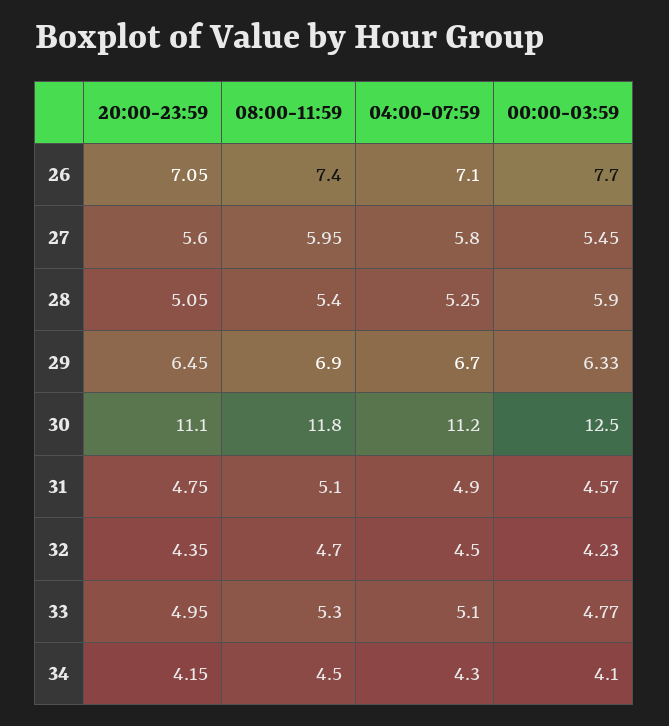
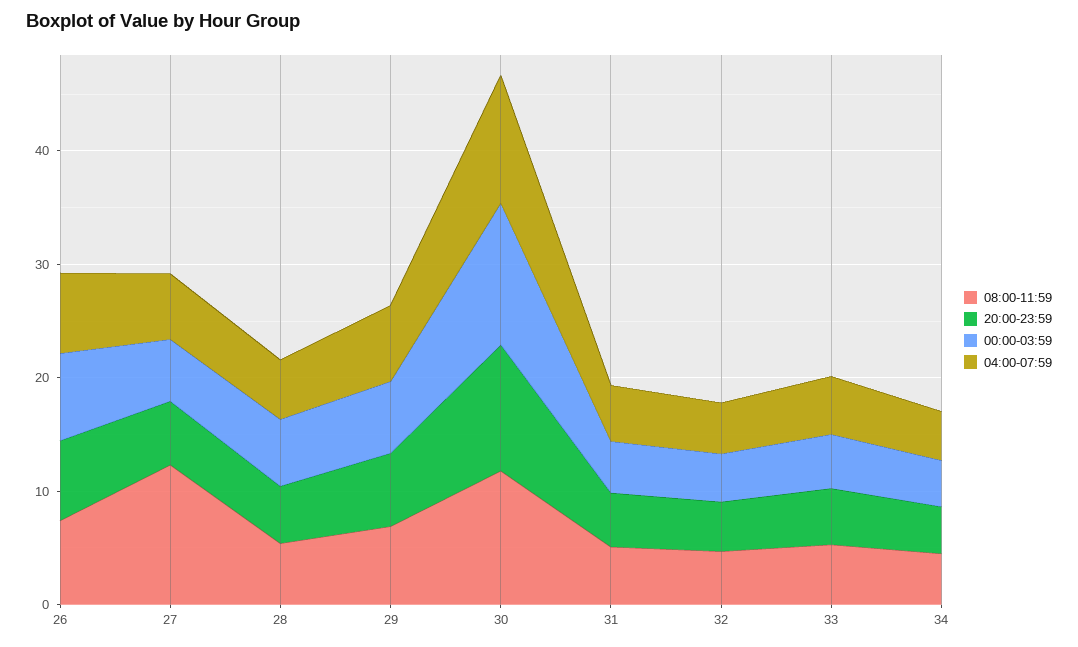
08:00-11:59, 27: 5.95 -> 12

